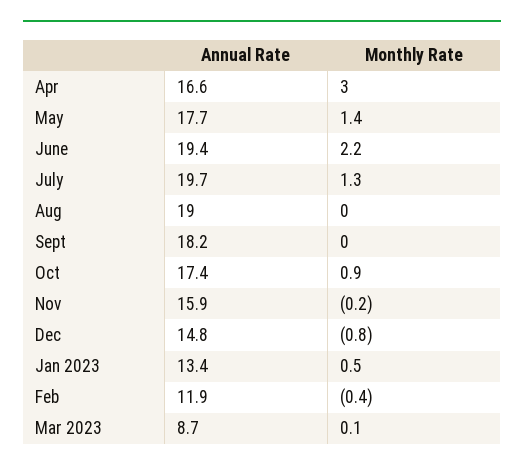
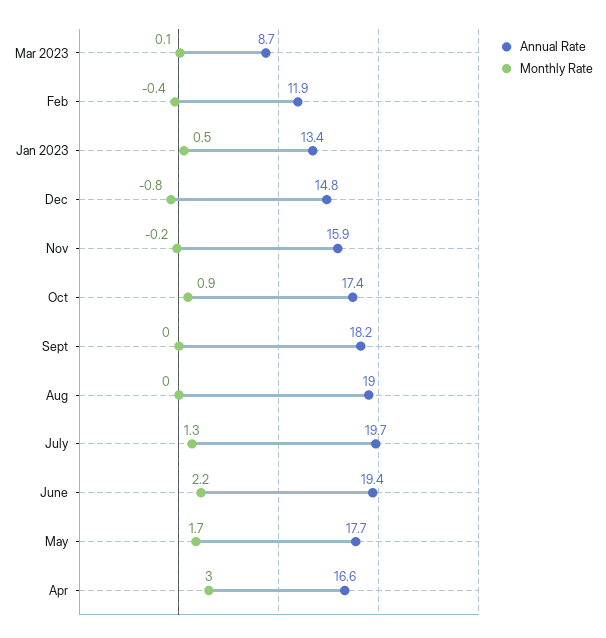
Monthly Rate, May: 1.4 -> 1.7

